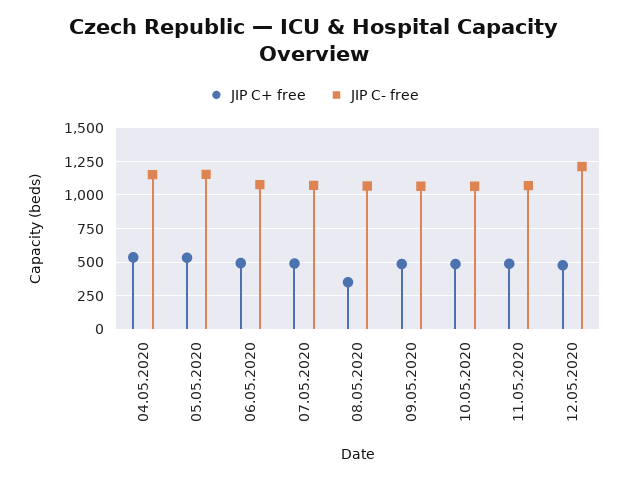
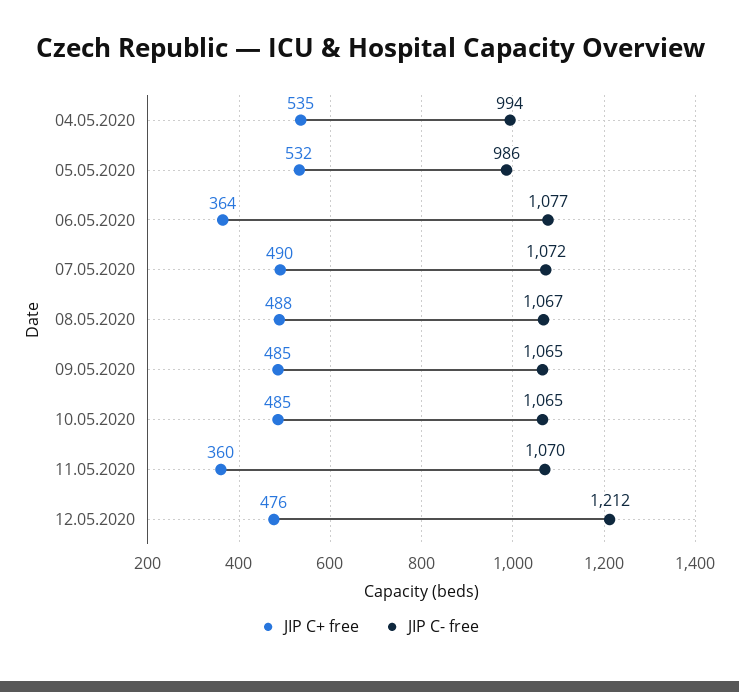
JIP C- free, 04.05.2020: 1150 -> 994
JIP C- free, 05.05.2020: 1150 -> 986
JIP C+ free, 06.05.2020: 500 -> 364
JIP C+ free, 08.05.2020: 350 -> 488
JIP C+ free, 11.05.2020: 500 -> 360

